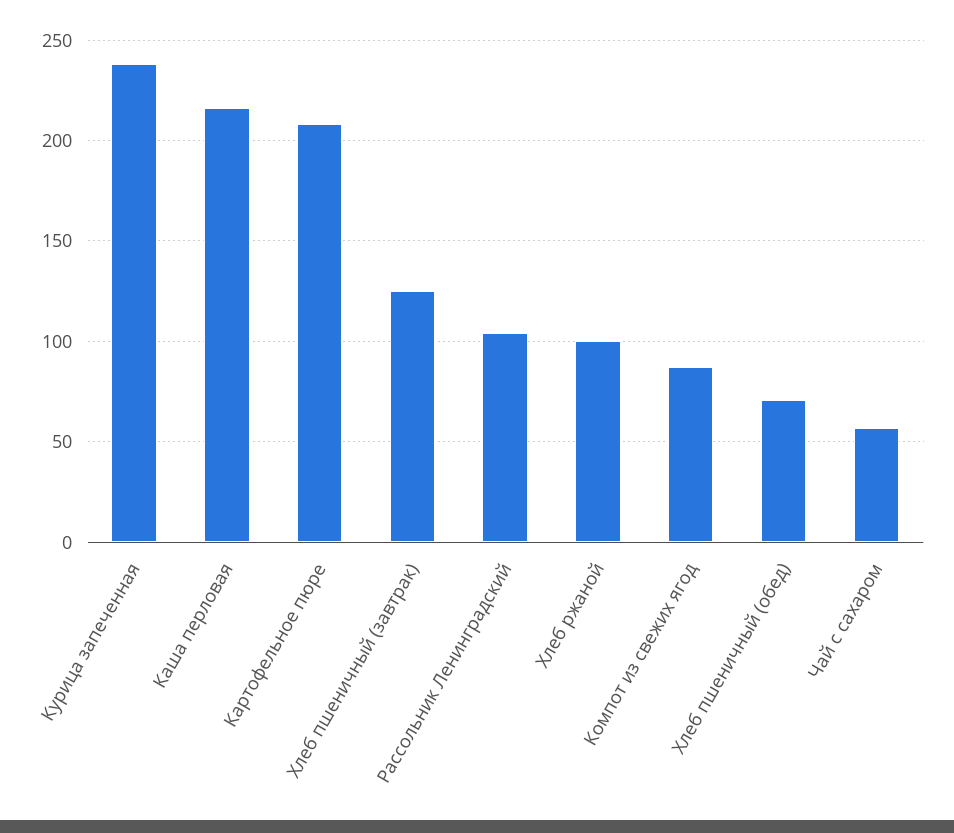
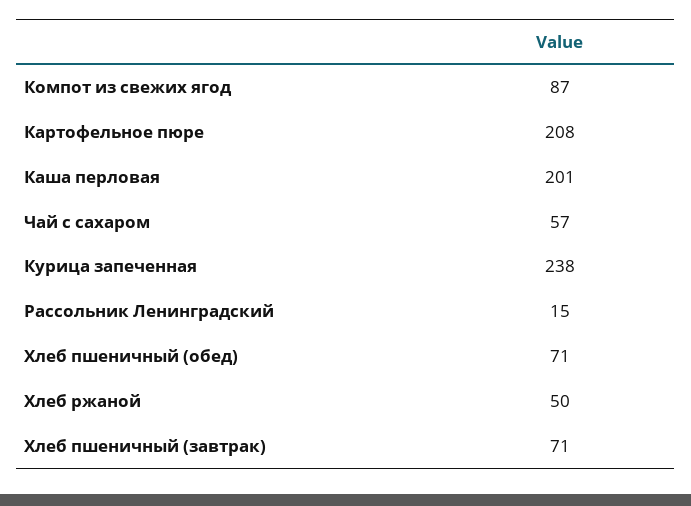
Каша перловая: 215 -> 201
Хлеб пшеничный (завтрак): 125 -> 71
Рассольник Ленинградский: 105 -> 15
Хлеб ржаной: 100 -> 50

